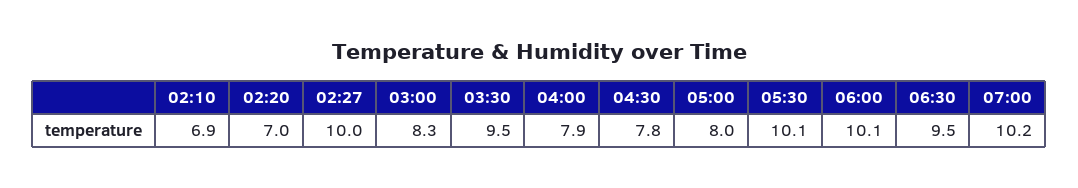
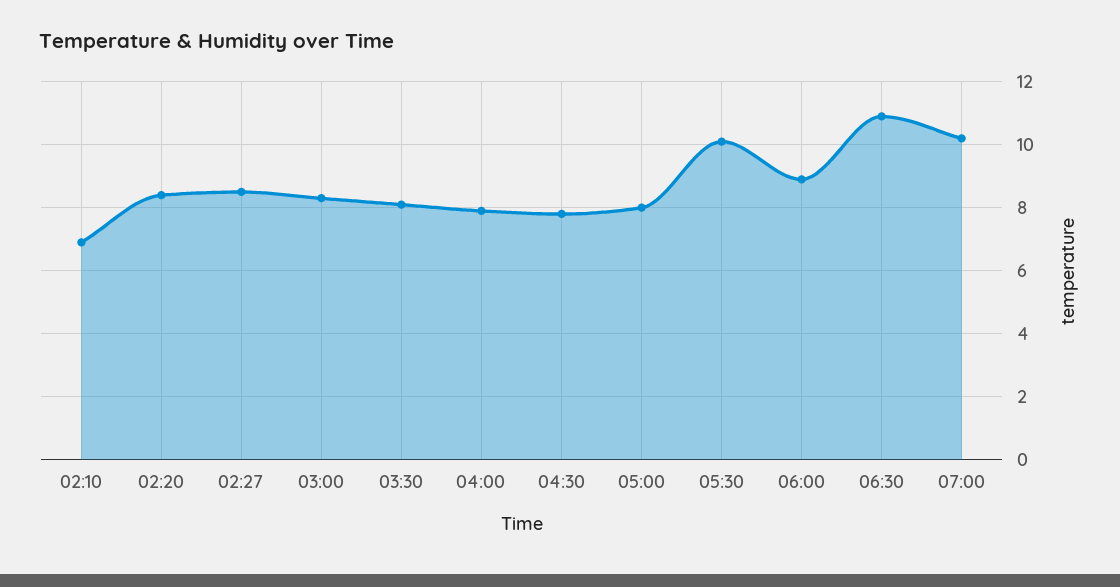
02:20: 7 -> 8.5
02:27: 10 -> 8.5
03:30: 9.5 -> 8
06:00: 10.1 -> 9
06:30: 9.5 -> 11

